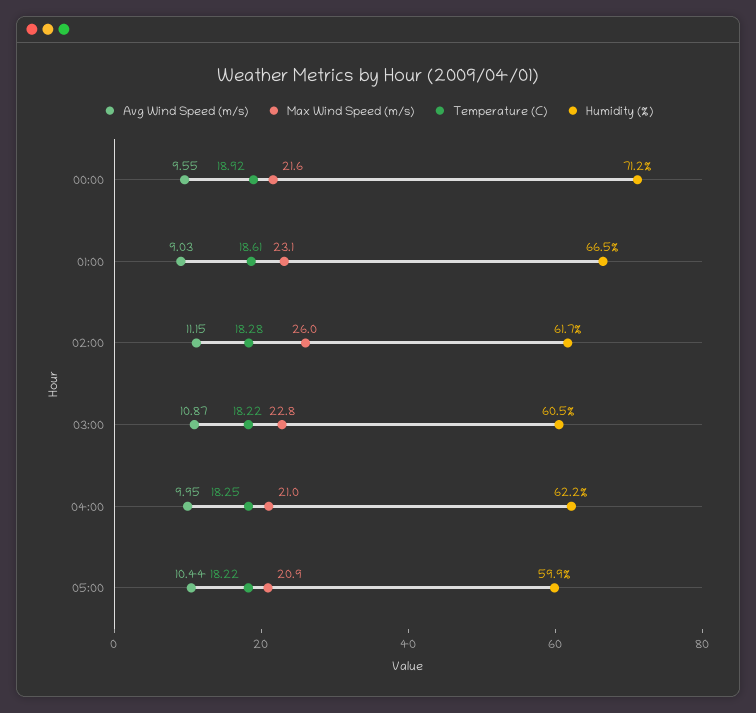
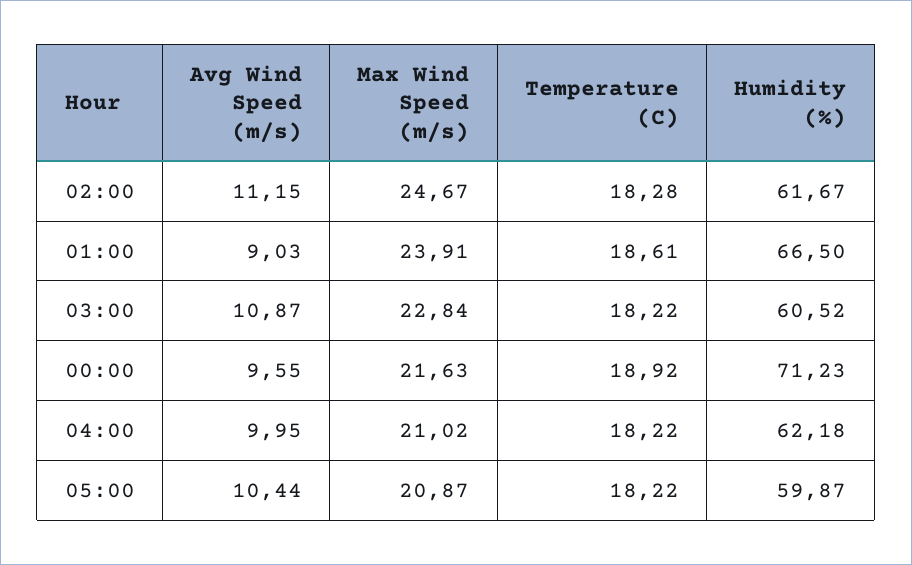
Max Wind Speed (m/s), 01:00: 23.1 -> 23.91
Max Wind Speed (m/s), 02:00: 26 -> 24.67
Temperature (C), 04:00: 18.25 -> 18.22

